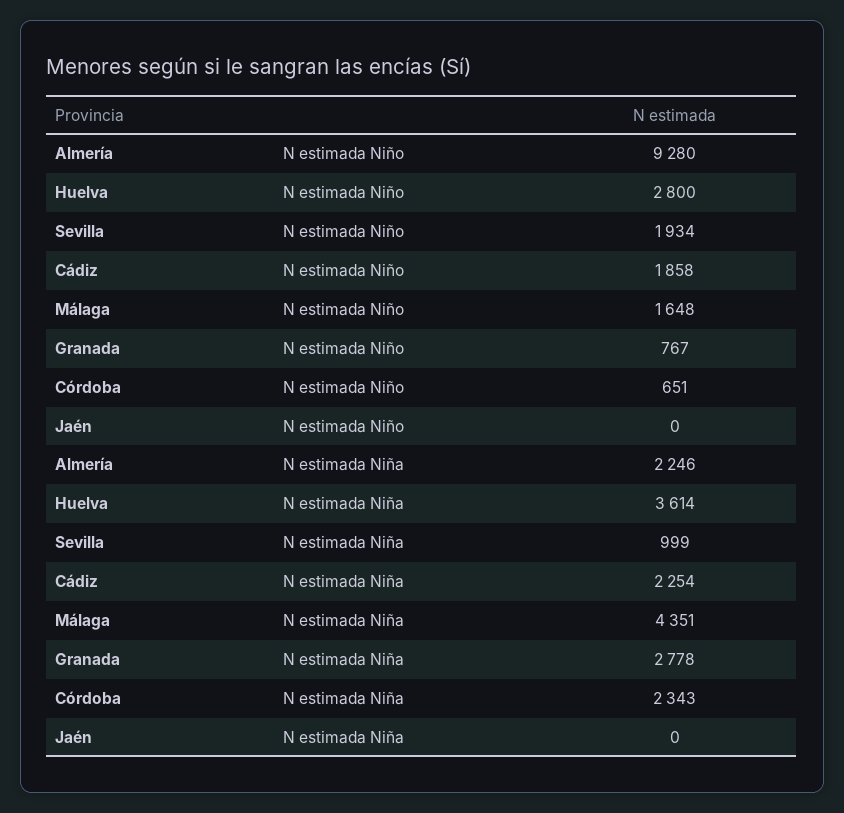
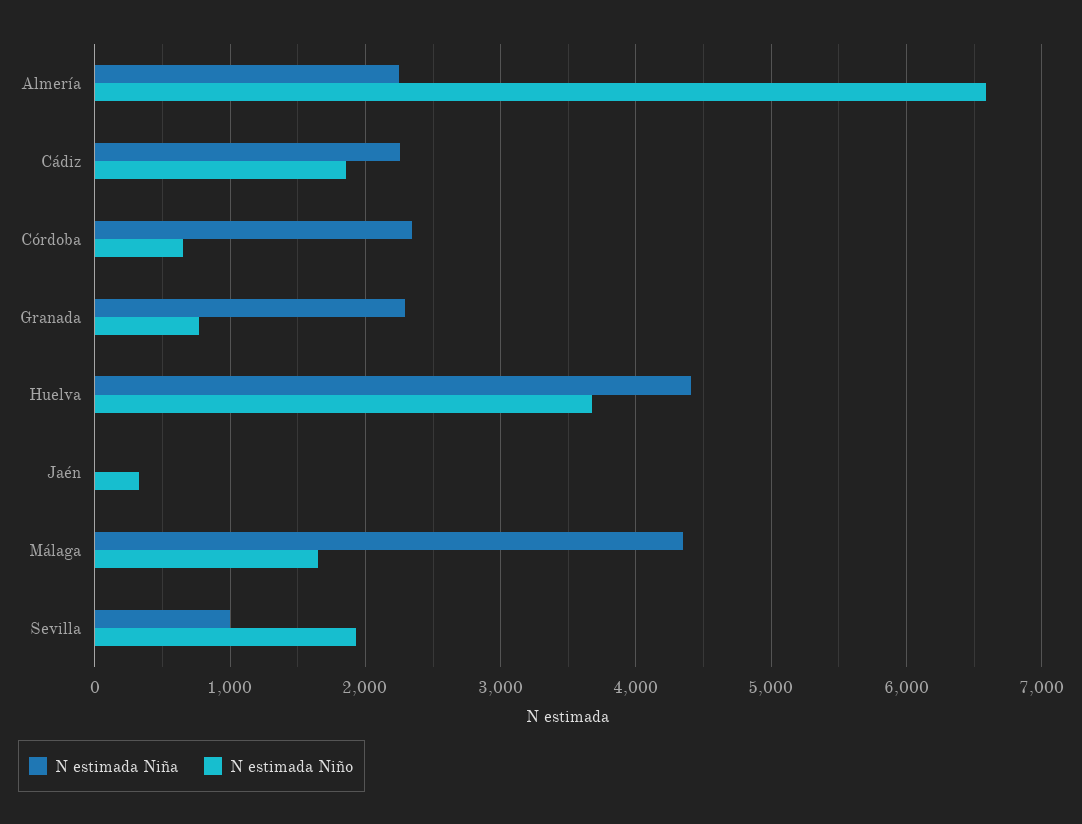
N estimada Niño, Almería: 9280 -> 6600
N estimada Niño, Huelva: 2800 -> 3700
N estimada Niño, Jaén: 0 -> 300
N estimada Niña, Huelva: 3614 -> 4400
N estimada Niña, Granada: 2778 -> 2300

